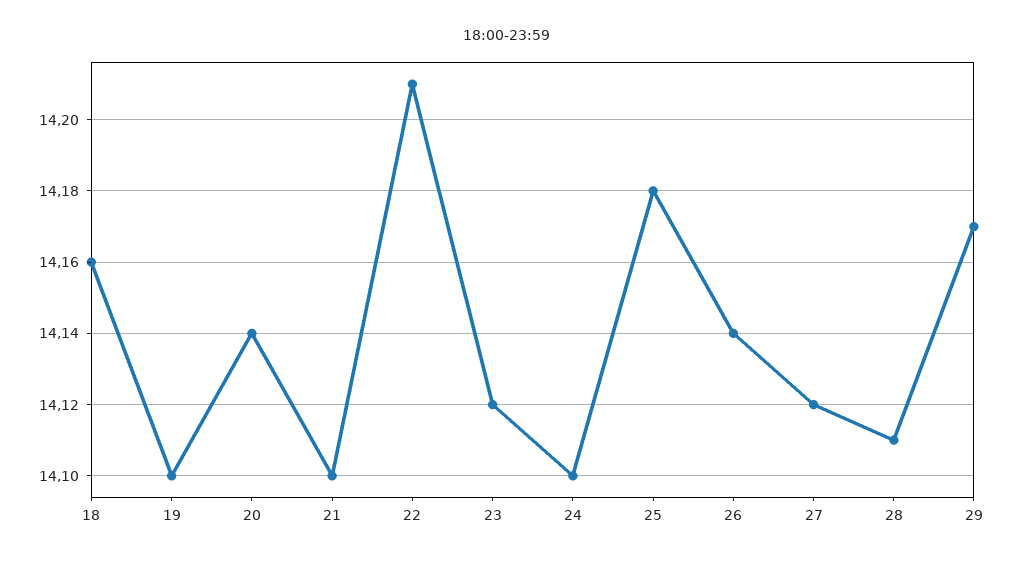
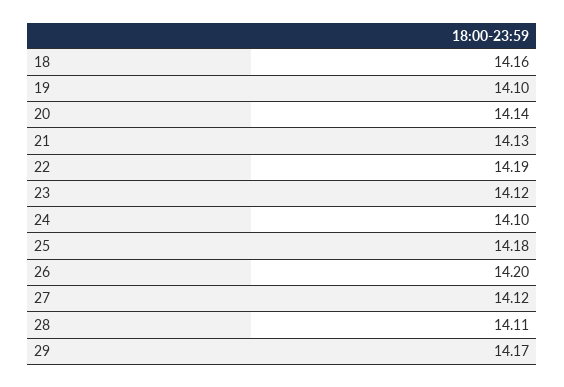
21: 14.1 -> 14.13
22: 14.21 -> 14.19
26: 14.14 -> 14.2

